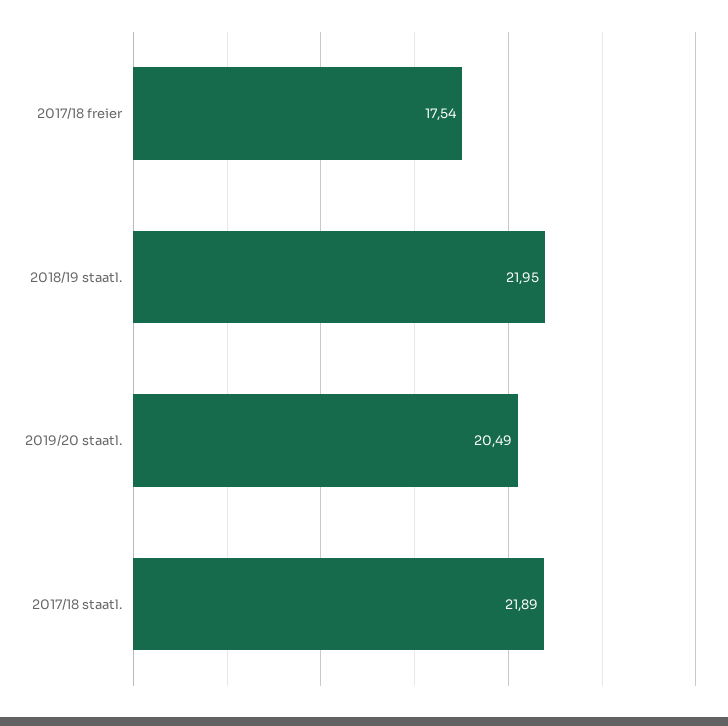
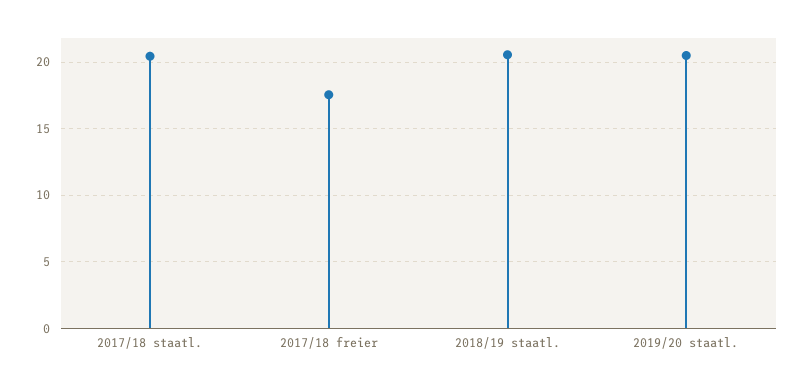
2018/19 staatl.: 21.95 -> 20.5
2017/18 staatl.: 21.89 -> 20.5

